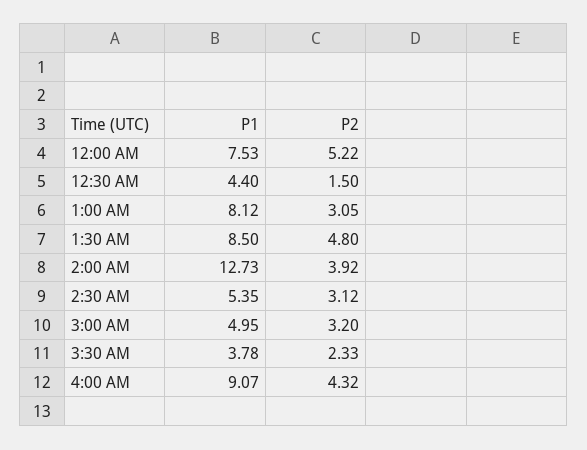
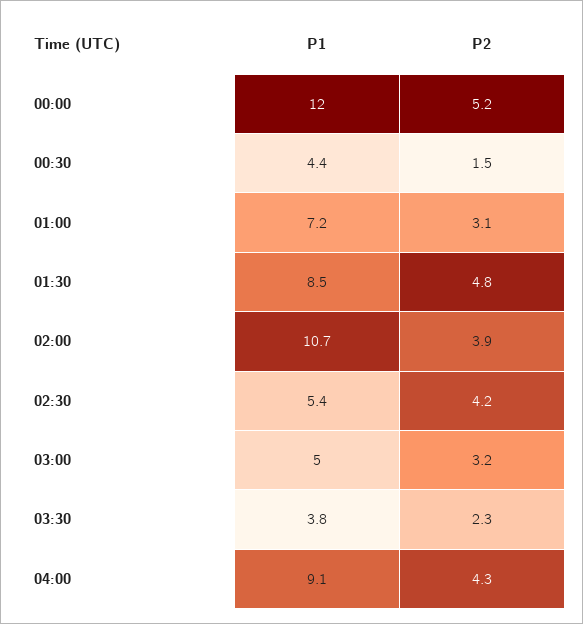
P1, 12:00 AM: 7.53 -> 12
P1, 1:00 AM: 8.12 -> 7.2
P1, 2:00 AM: 12.73 -> 10.7
P2, 2:30 AM: 3.12 -> 4.2

